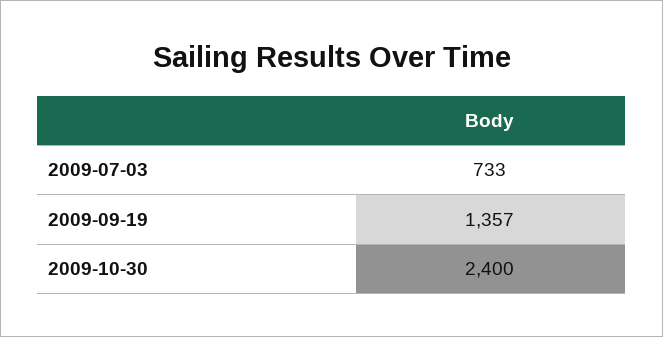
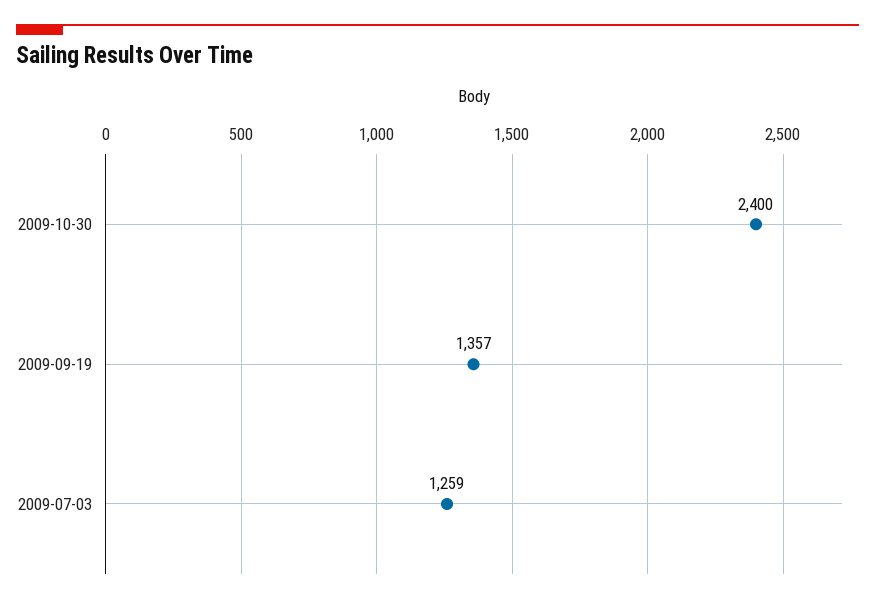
2009-07-03: 733 -> 1259

